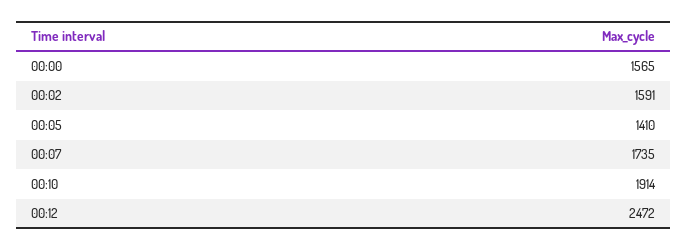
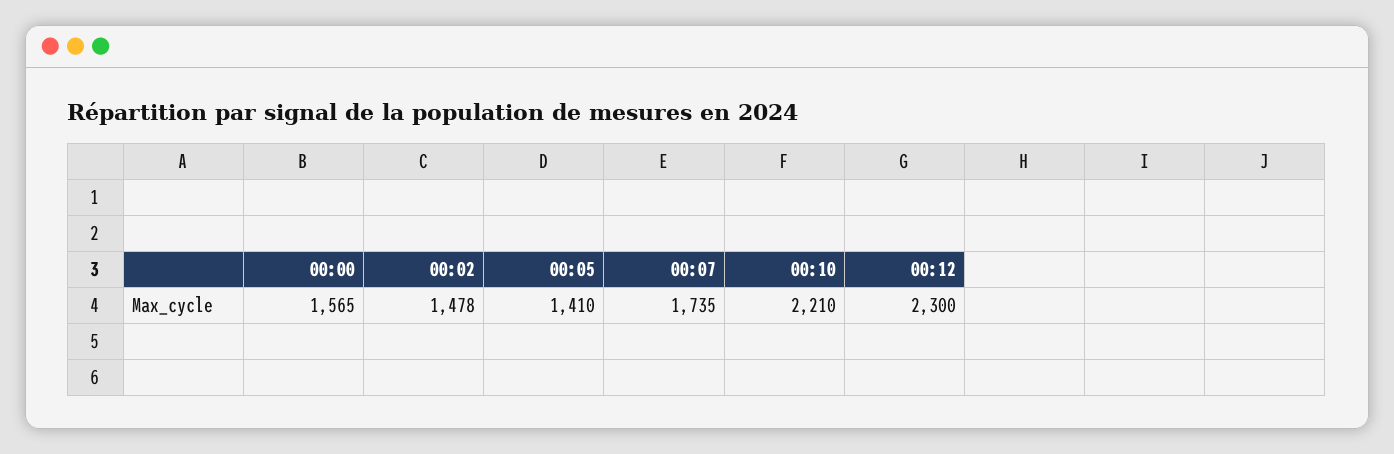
00:02: 1591 -> 1478
00:10: 1914 -> 2210
00:12: 2472 -> 2300

